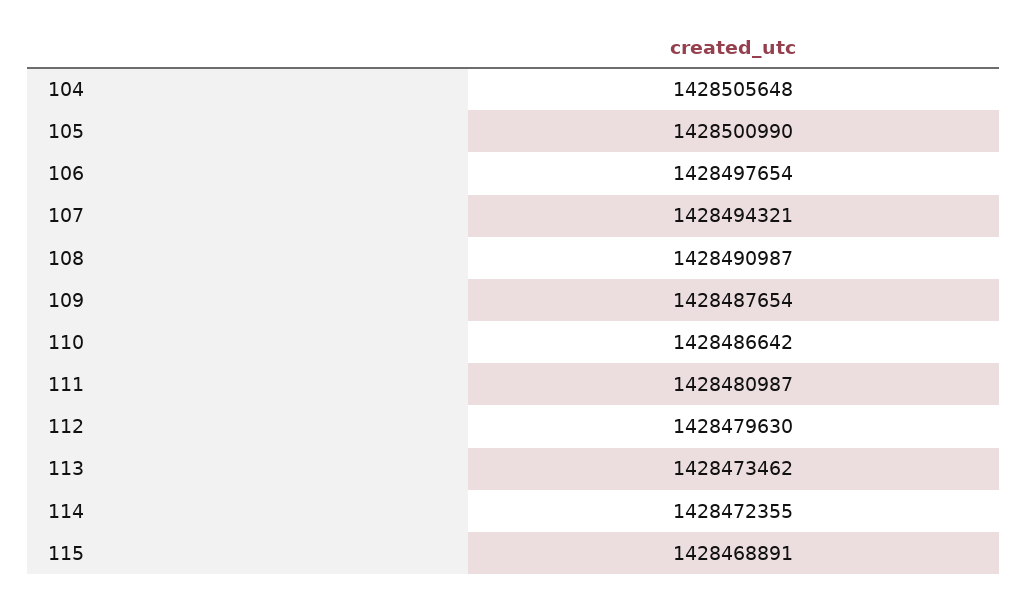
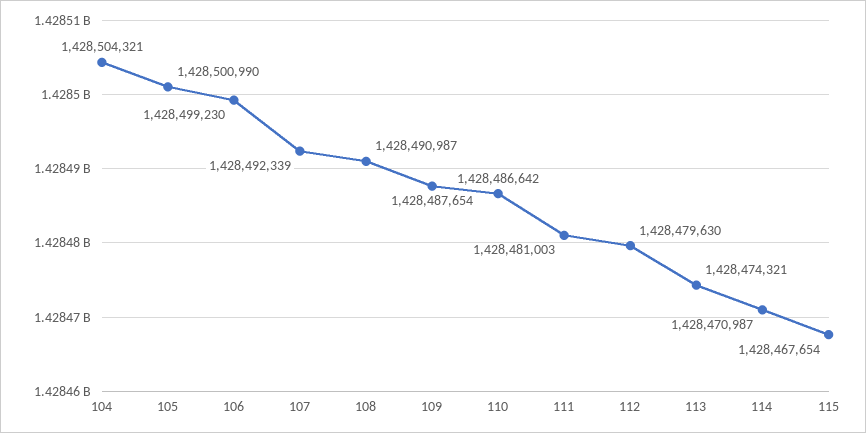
104: 1428505648 -> 1428504321
106: 1428497654 -> 1428499230
107: 1428494321 -> 1428492339
111: 1428480987 -> 1428481003
113: 1428473462 -> 1428474321
114: 1428472355 -> 1428470987
115: 1428468891 -> 1428467654

